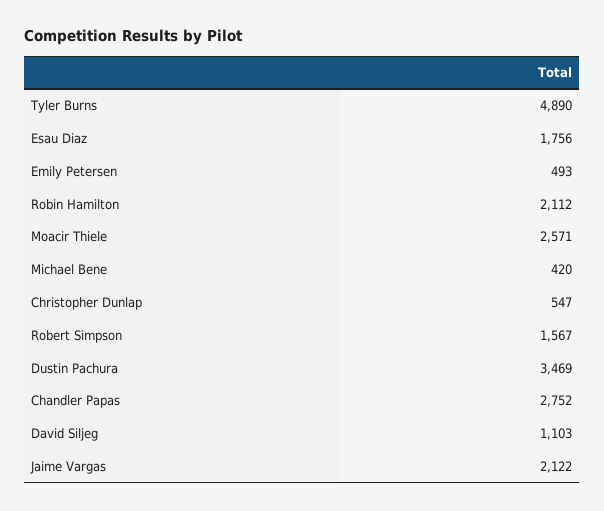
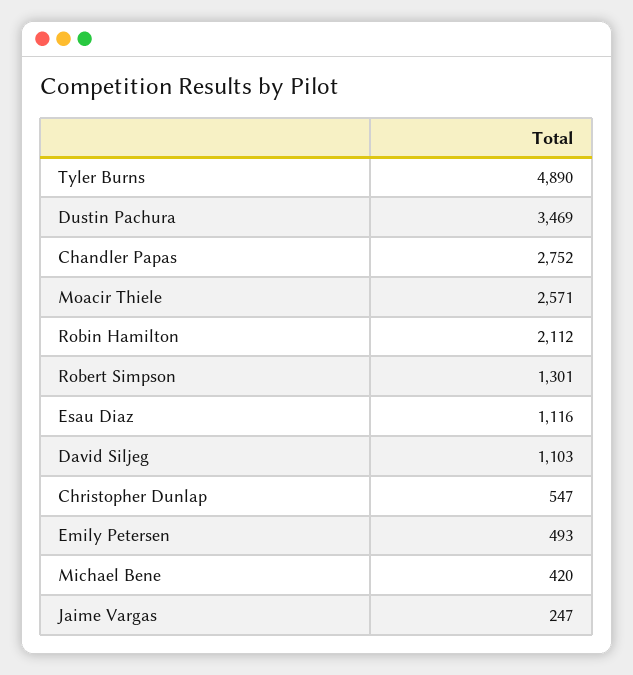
Esau Diaz: 1756 -> 1116
Robert Simpson: 1567 -> 1301
Jaime Vargas: 2122 -> 247

